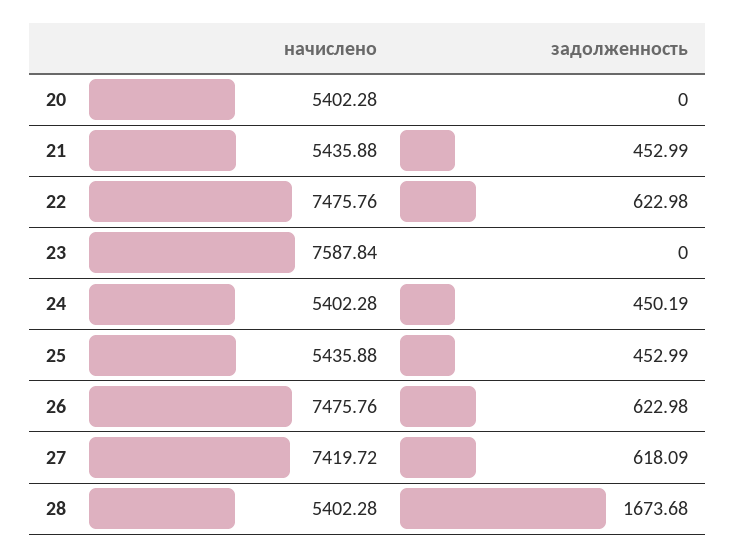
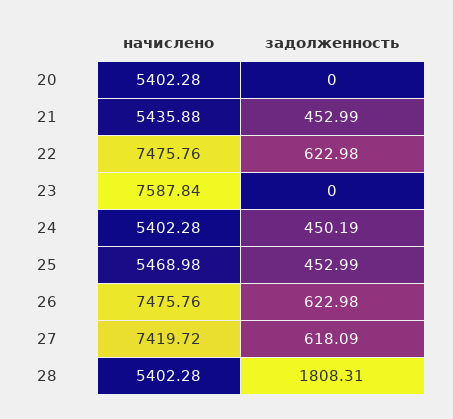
начислено, 25: 5435.88 -> 5468.98
задолженность, 28: 1673.68 -> 1808.31

